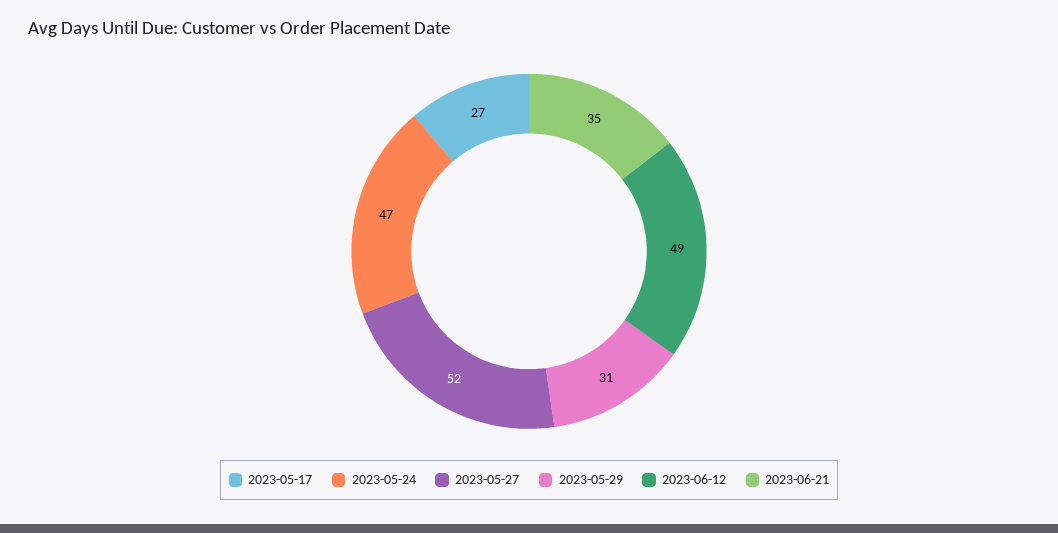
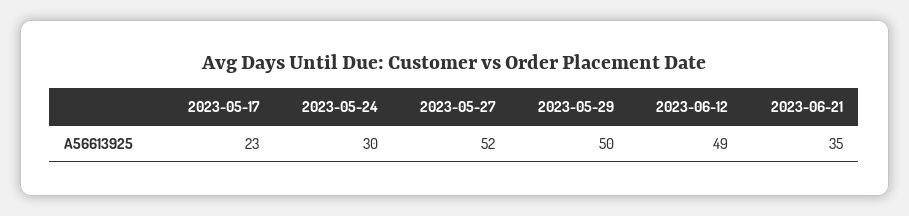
2023-05-17: 27 -> 23
2023-05-24: 47 -> 30
2023-05-29: 31 -> 50

